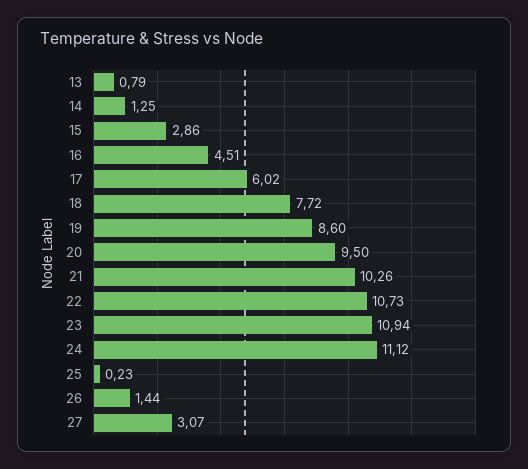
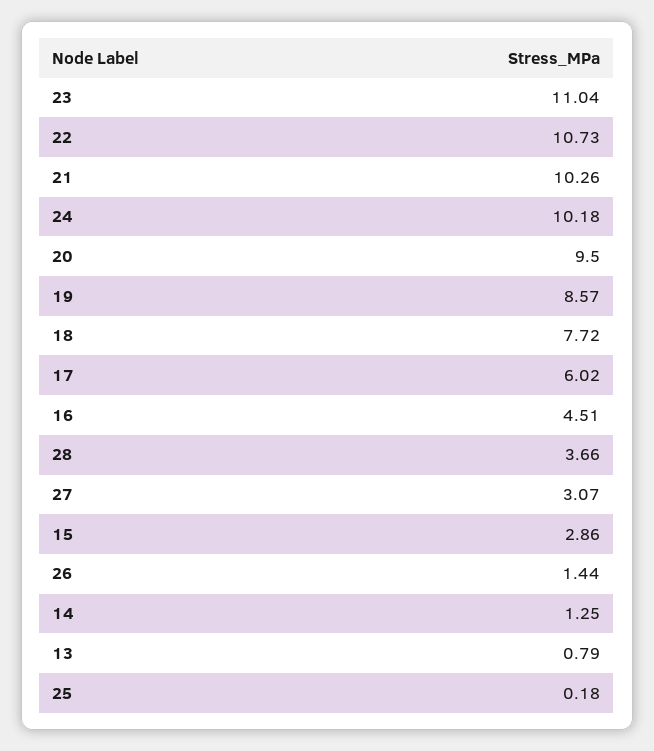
19: 8.6 -> 8.57
23: 10.94 -> 11.04
24: 11.12 -> 10.18
25: 0.23 -> 0.18
28: none -> 3.66

